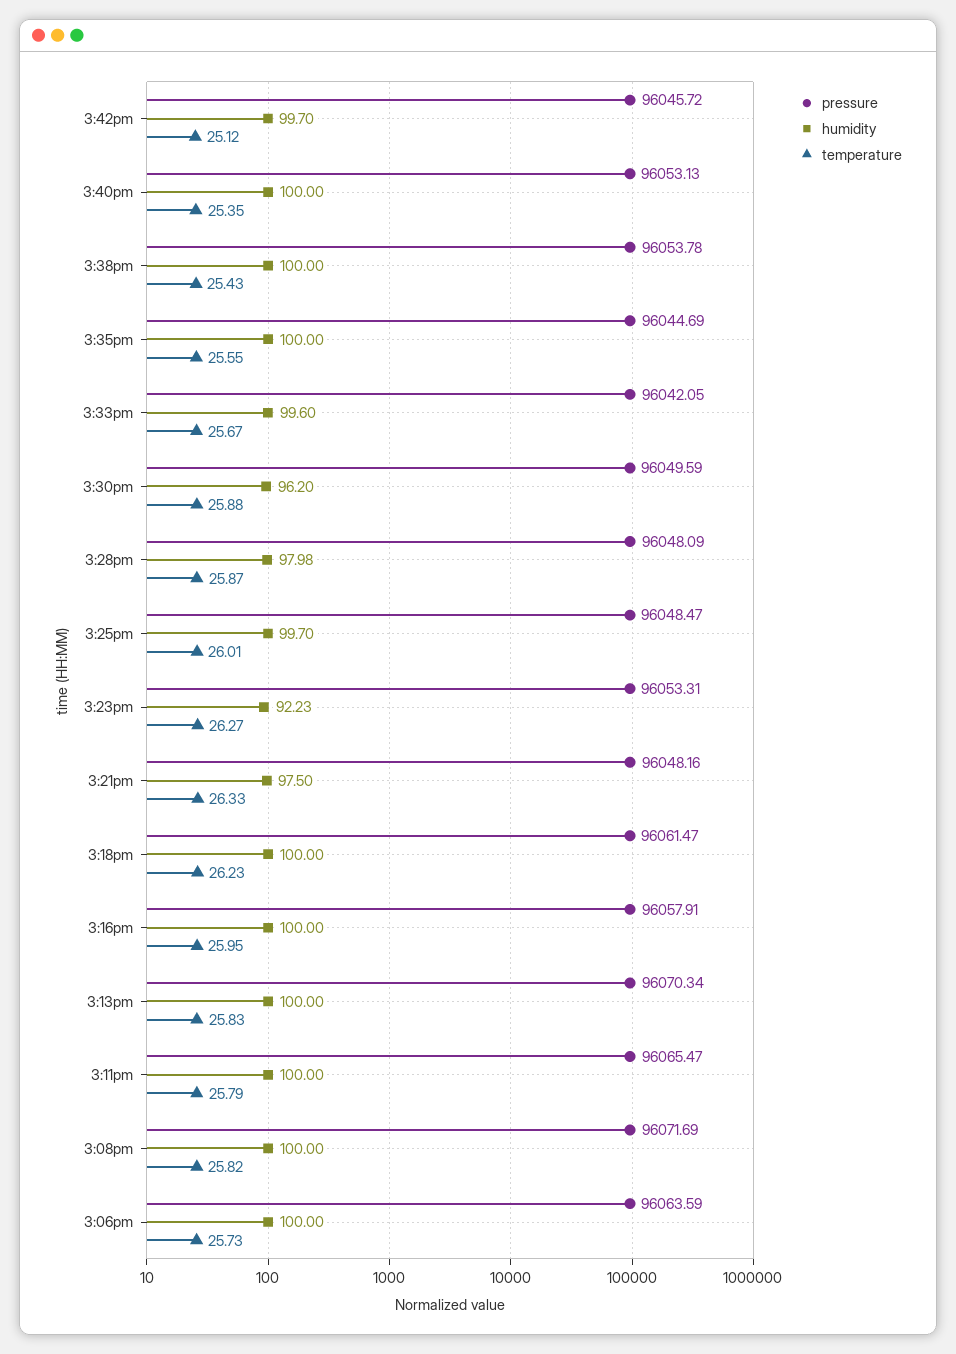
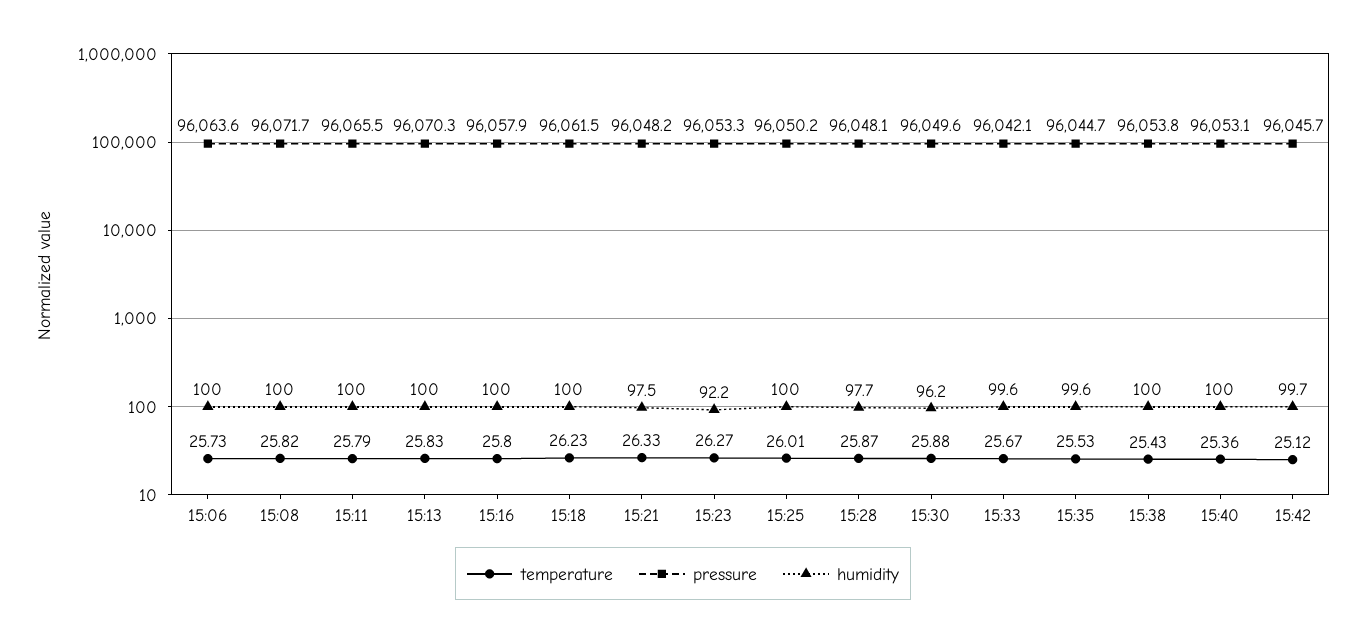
temperature, 3:40pm: 25.35 -> 25.36
humidity, 3:35pm: 100 -> 99.6
temperature, 3:35pm: 25.55 -> 25.53
humidity, 3:28pm: 97.98 -> 97.7
pressure, 3:25pm: 96048.47 -> 96050.2
humidity, 3:25pm: 99.7 -> 100
temperature, 3:16pm: 25.95 -> 25.8

